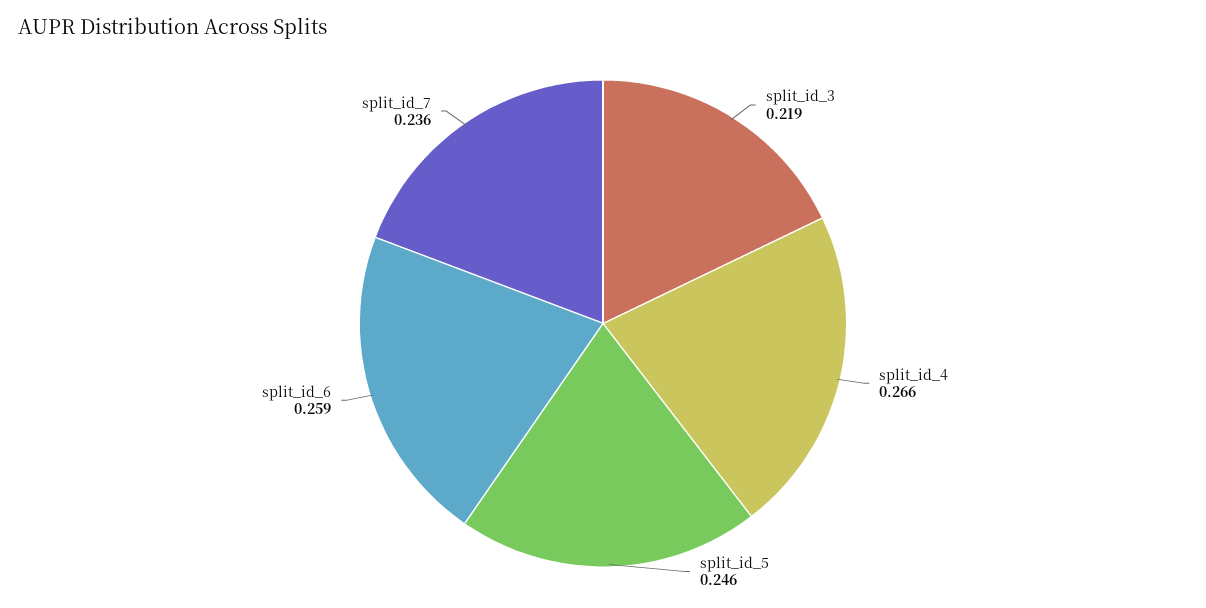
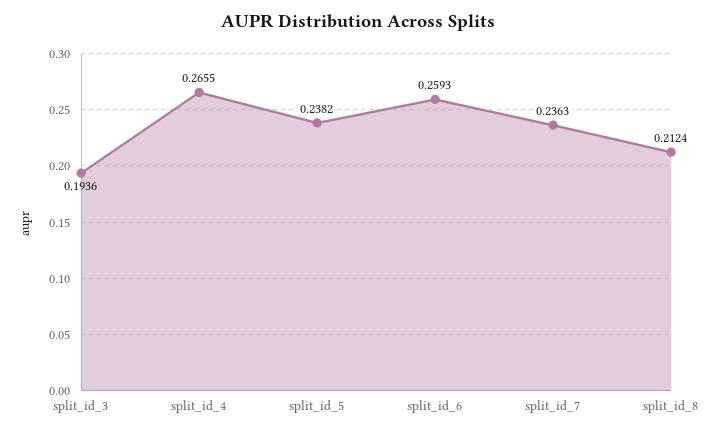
split_id_3: 0.219 -> 0.1936
split_id_5: 0.246 -> 0.2382
split_id_8: none -> 0.2124

